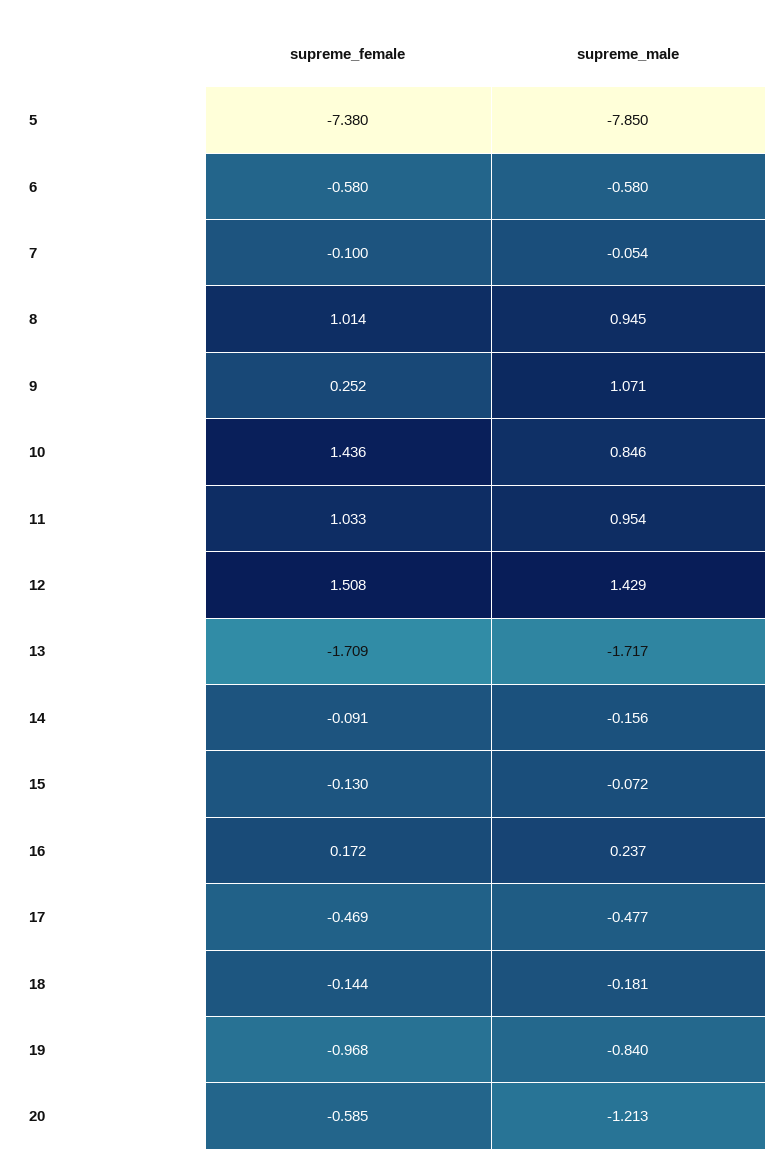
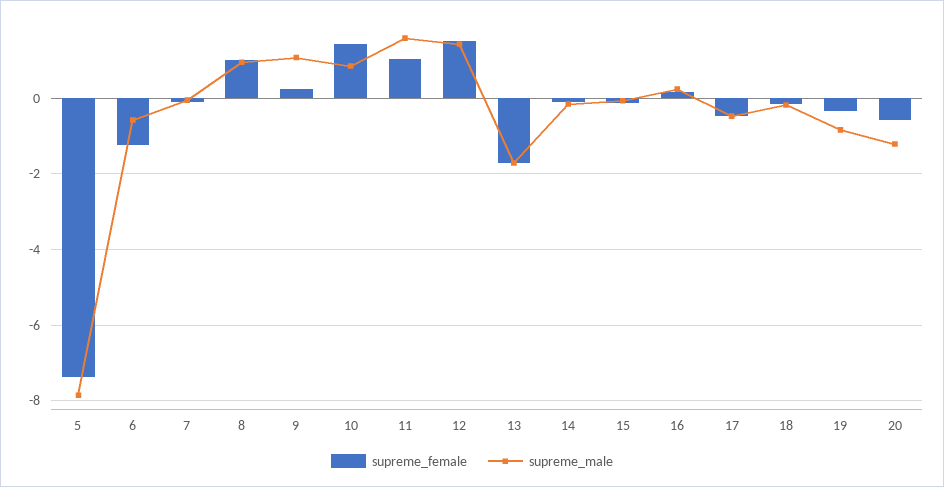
supreme_female, 6: -0.58 -> -1.2
supreme_male, 11: 0.954 -> 1.6
supreme_female, 19: -0.968 -> -0.4

